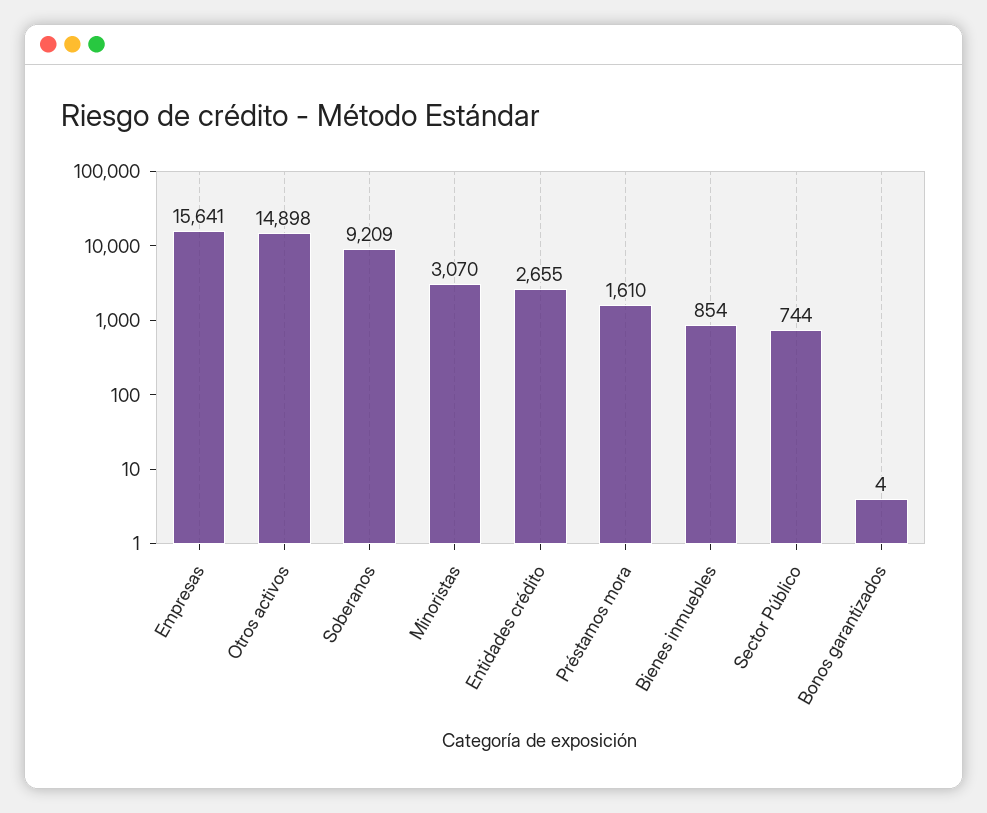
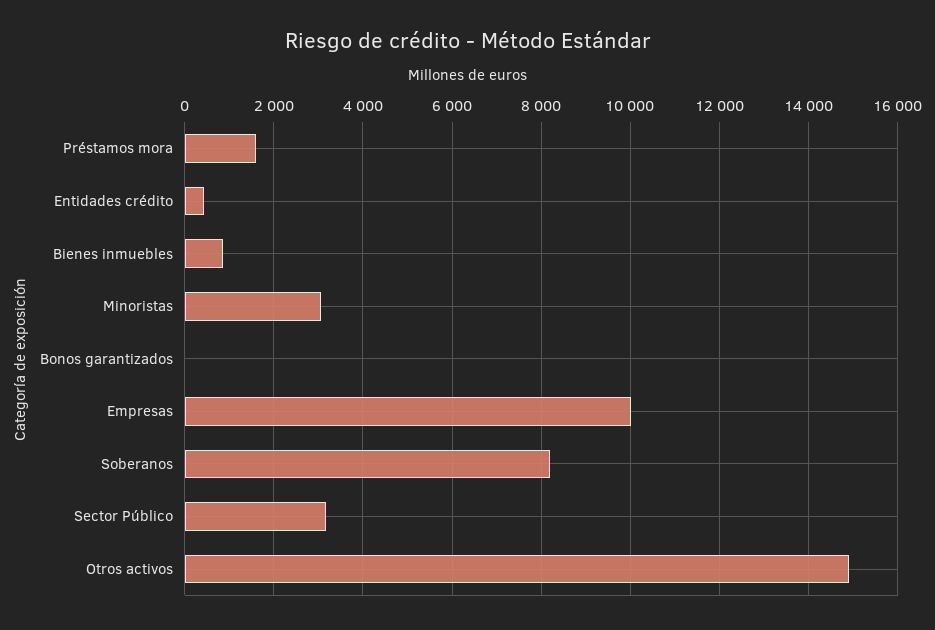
Empresas: 15641 -> 10000
Soberanos: 9209 -> 8200
Entidades crédito: 2655 -> 400
Sector Público: 744 -> 3200

